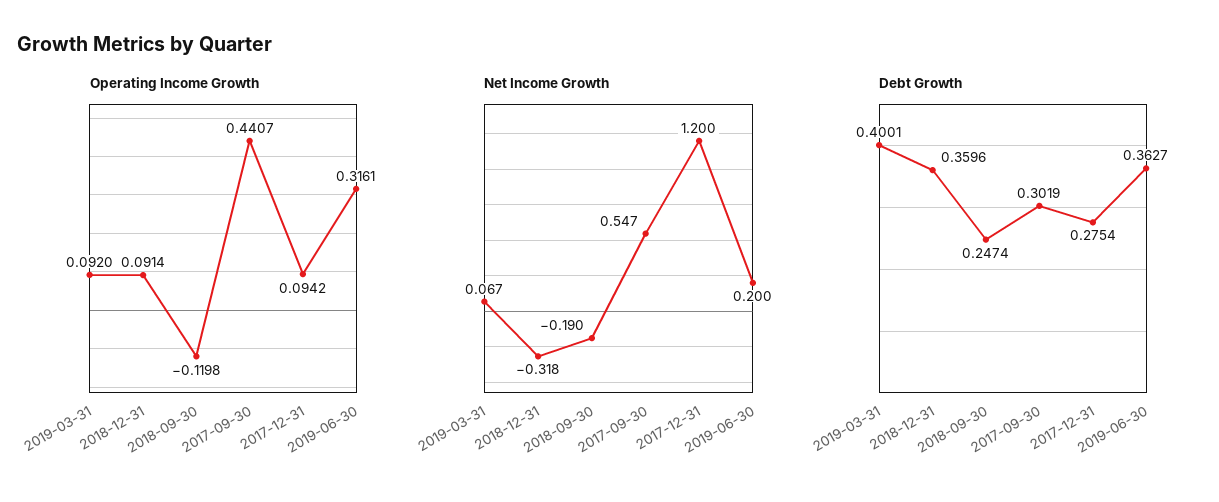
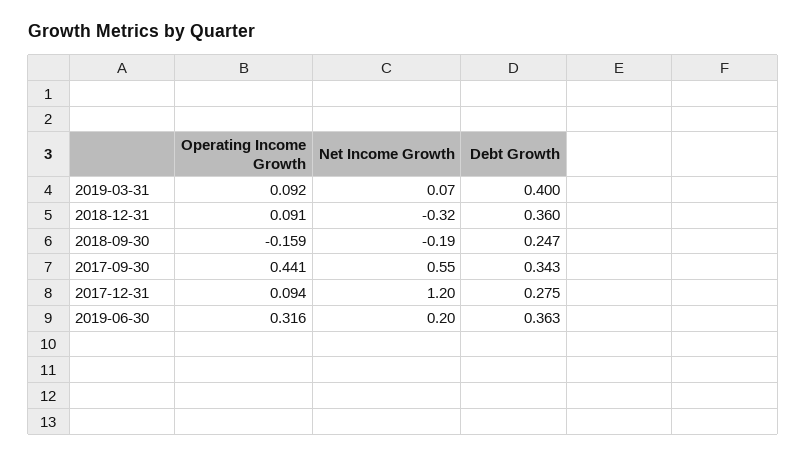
Operating Income Growth, 2018-09-30: -0.1198 -> -0.159
Debt Growth, 2017-09-30: 0.3019 -> 0.343

